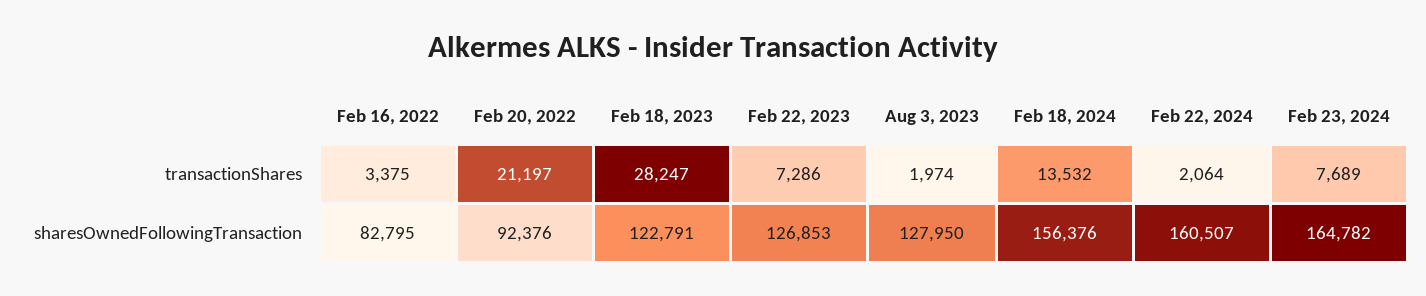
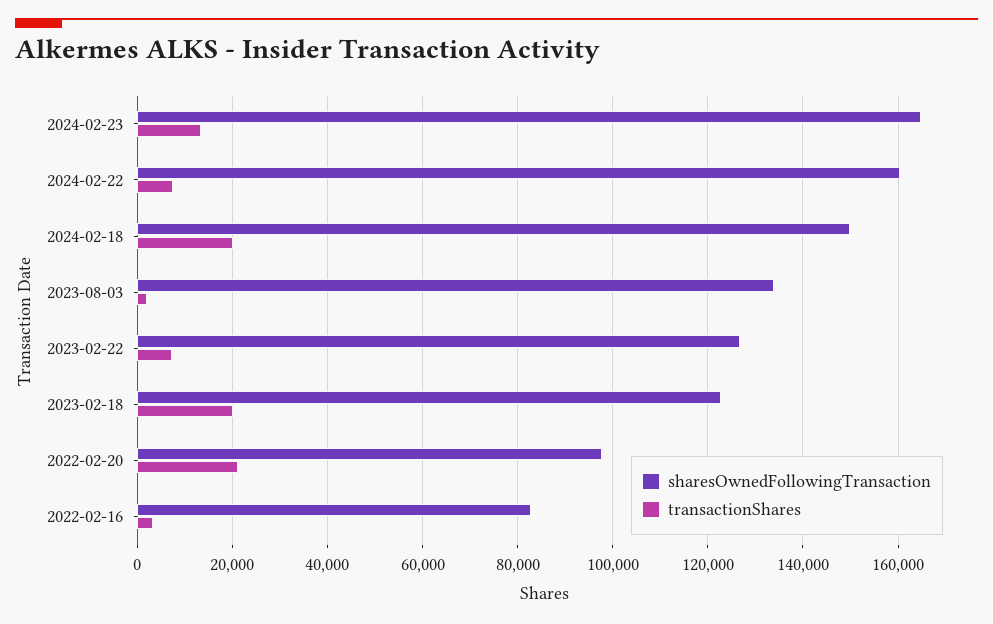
transactionShares, Feb 18, 2023: 28247 -> 20000
transactionShares, Feb 18, 2024: 13532 -> 20000
transactionShares, Feb 22, 2024: 2064 -> 8000
transactionShares, Feb 23, 2024: 7689 -> 14000
sharesOwnedFollowingTransaction, Feb 20, 2022: 92376 -> 98000
sharesOwnedFollowingTransaction, Aug 3, 2023: 127950 -> 134000
sharesOwnedFollowingTransaction, Feb 18, 2024: 156376 -> 150000

